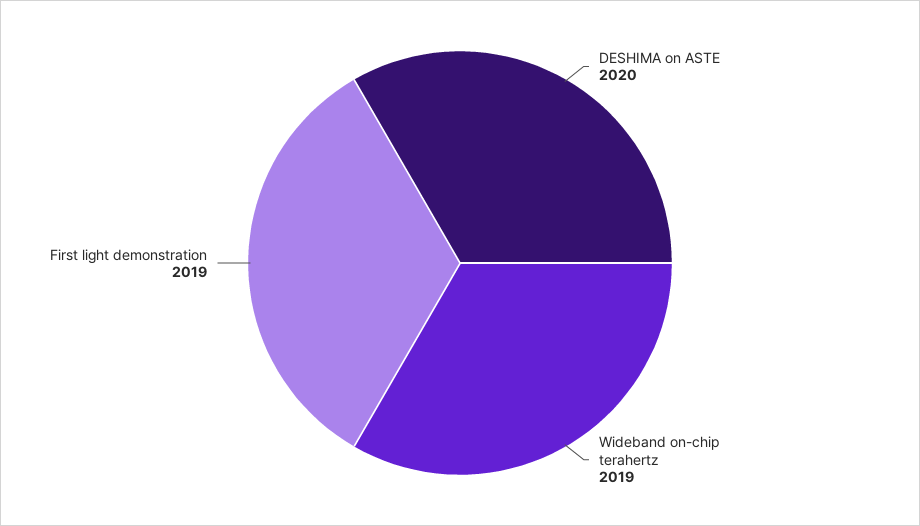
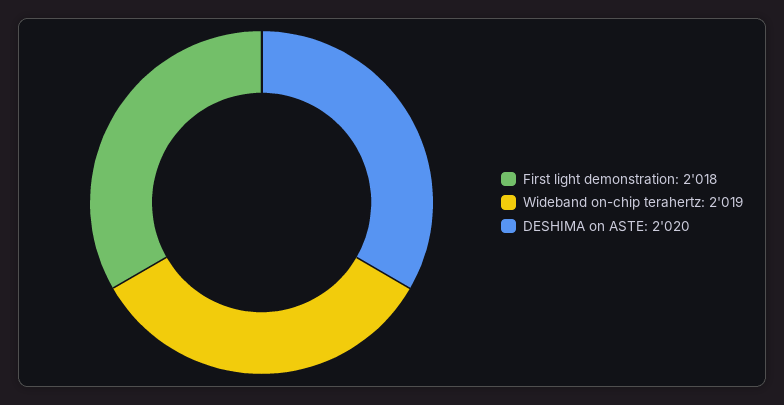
First light demonstration: 2019 -> 2018

